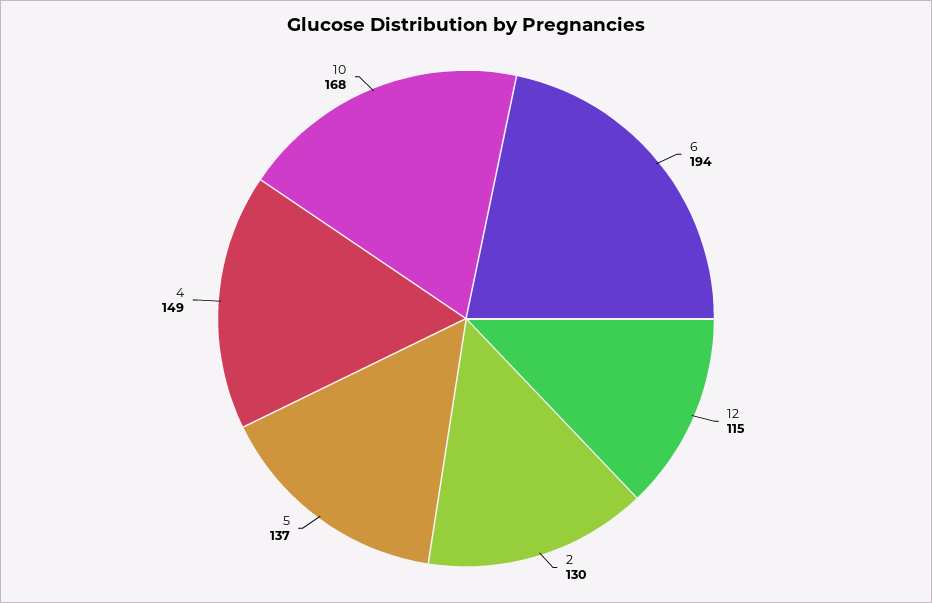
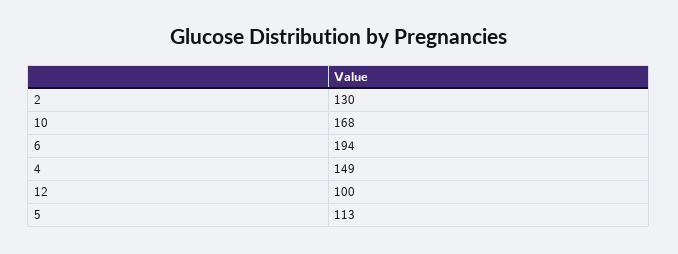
12: 115 -> 100
5: 137 -> 113

